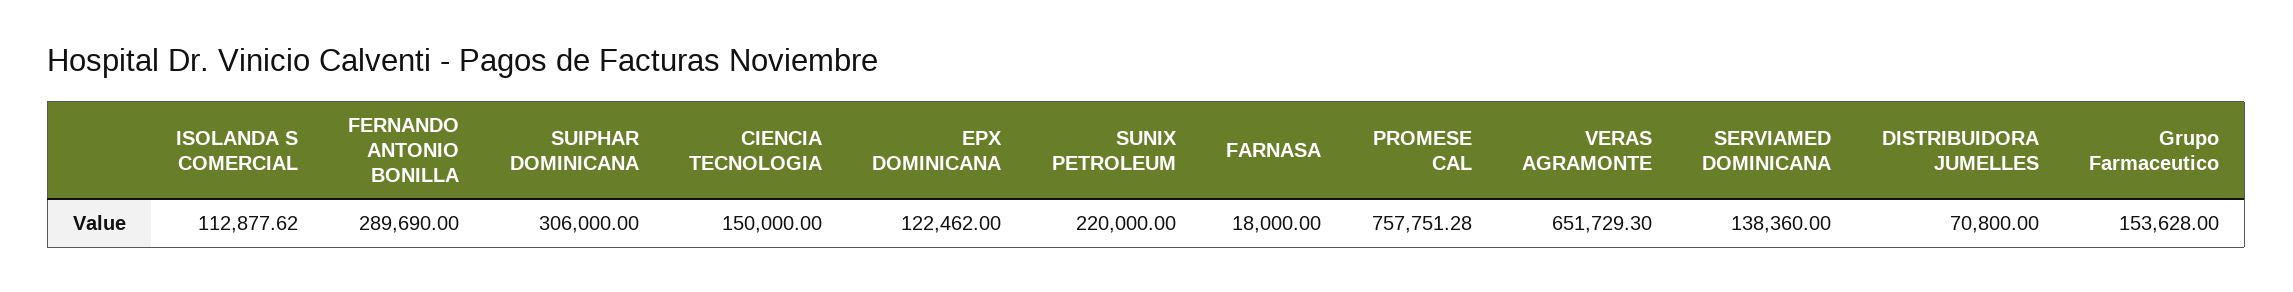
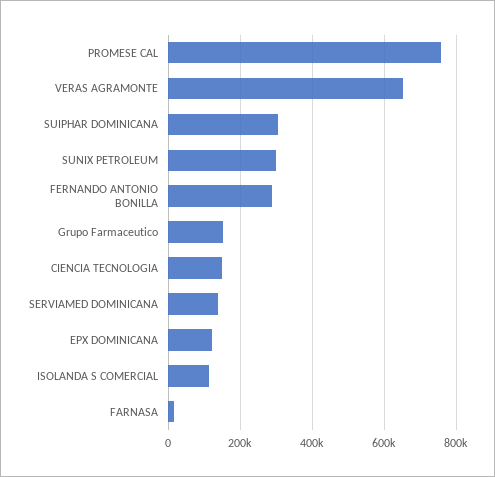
SUNIX PETROLEUM: 220000 -> 300000
DISTRIBUIDORA JUMELLES: 70800 -> none

